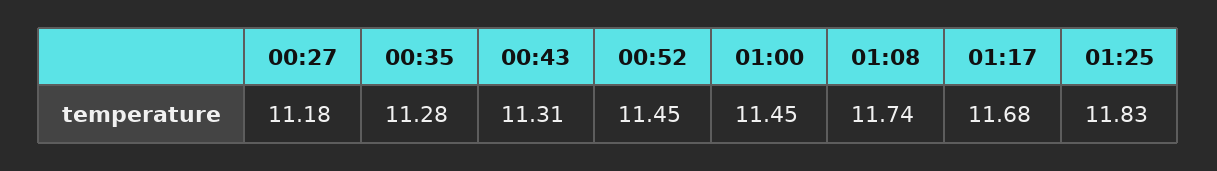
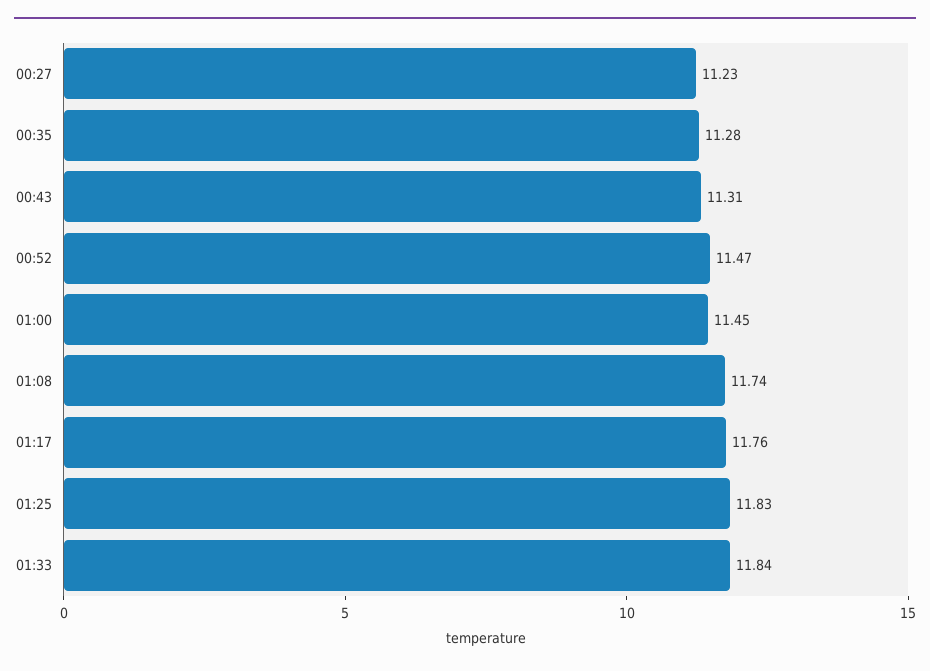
00:27: 11.18 -> 11.23
00:52: 11.45 -> 11.47
01:17: 11.68 -> 11.76
01:33: none -> 11.84

